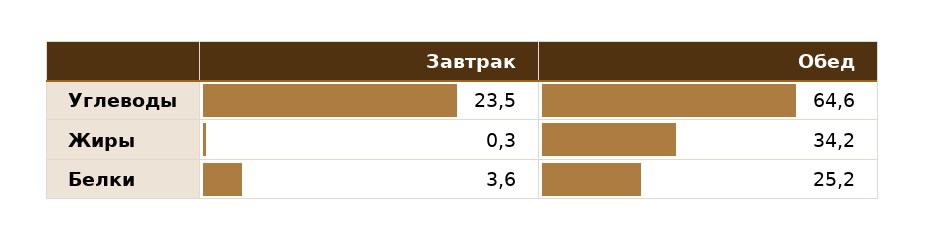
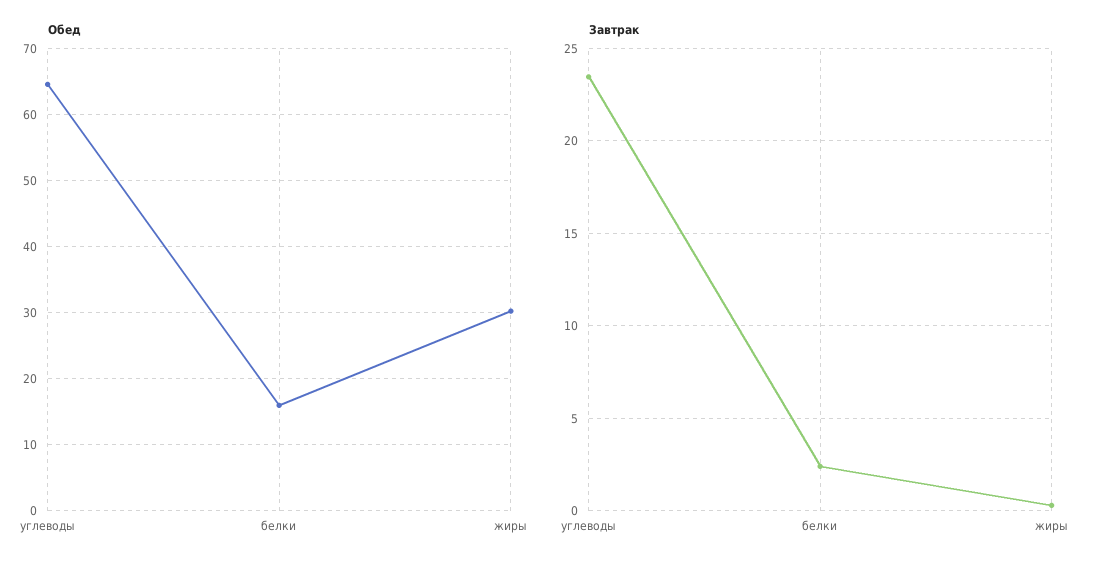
Обед, Жиры: 34.2 -> 30
Завтрак, Белки: 3.6 -> 2.5
Обед, Белки: 25.2 -> 16

